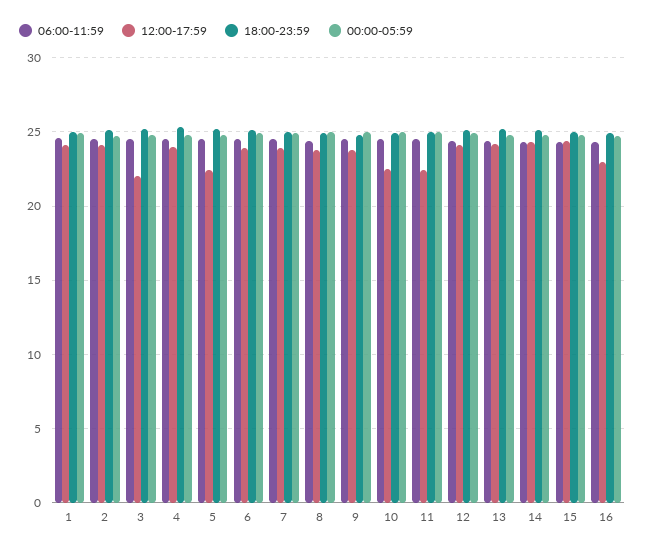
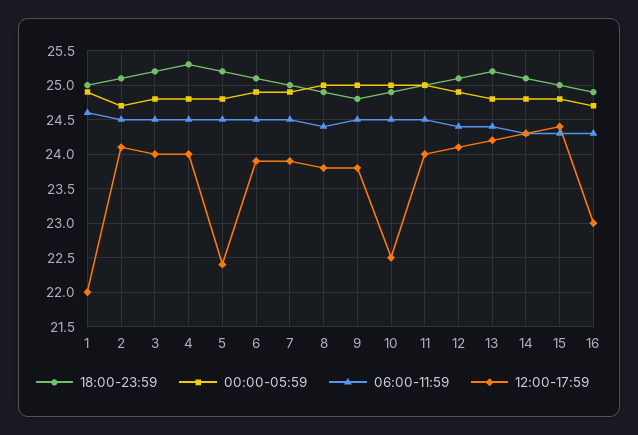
12:00-17:59, 1: 24 -> 22
12:00-17:59, 3: 22 -> 24
12:00-17:59, 11: 22.5 -> 24

